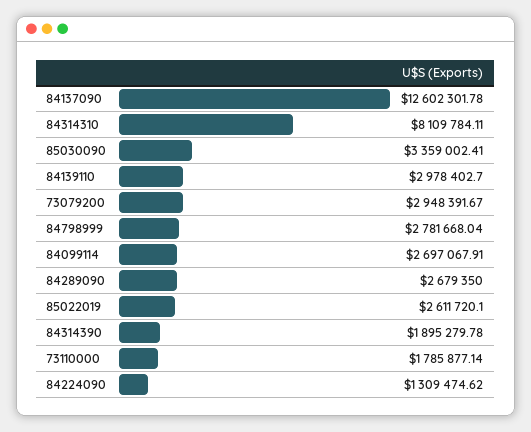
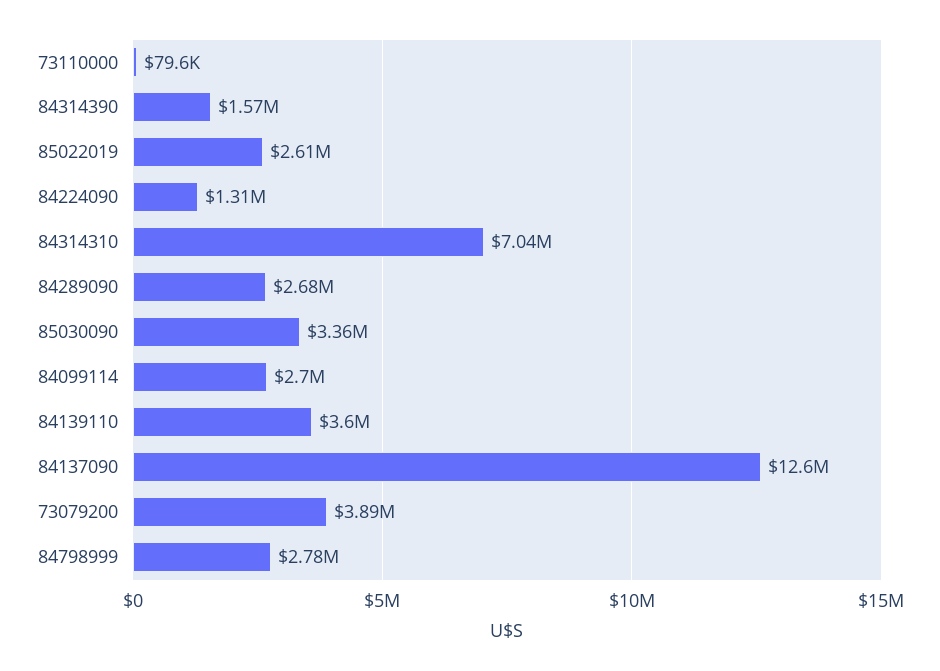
84314310: 8109784.11 -> 7040000
84139110: 2978402.7 -> 3600000
73079200: 2948391.67 -> 3890000
84314390: 1895279.78 -> 1570000
73110000: 1785877.14 -> 79600

